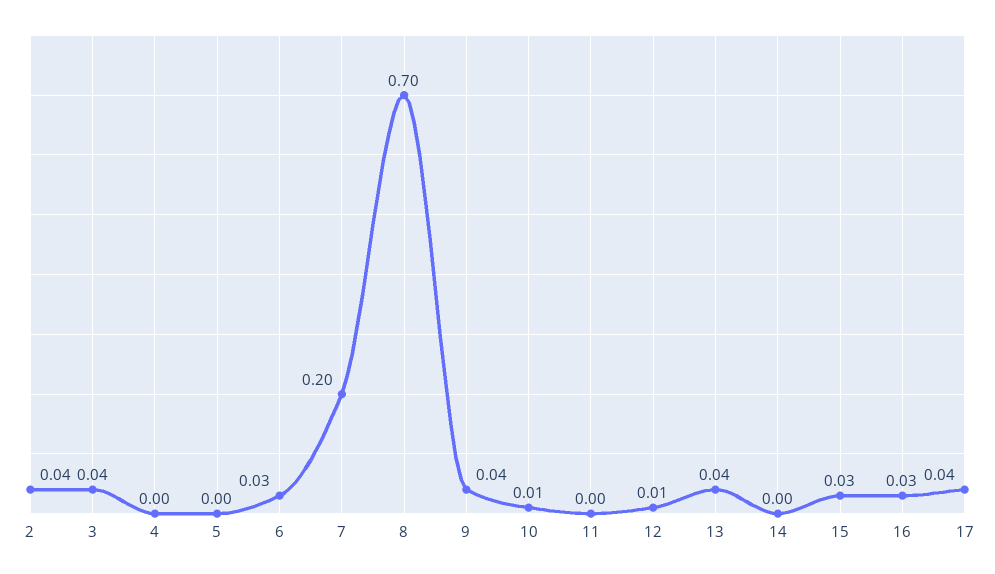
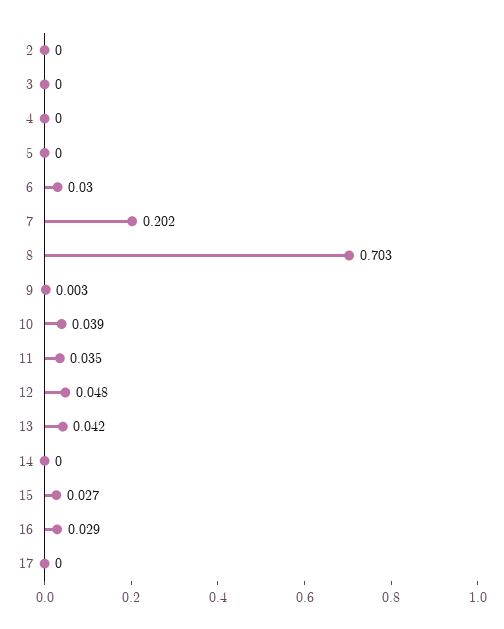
2: 0.04 -> 0
3: 0.04 -> 0
9: 0.04 -> 0.003
10: 0.01 -> 0.039
11: 0 -> 0.035
12: 0.01 -> 0.048
17: 0.04 -> 0

